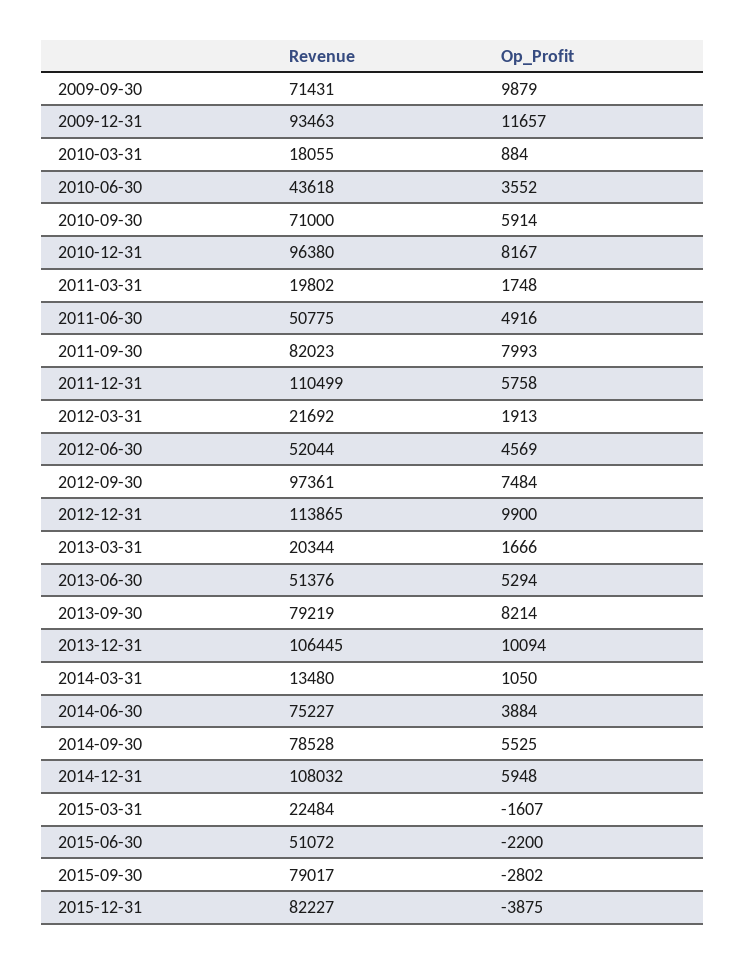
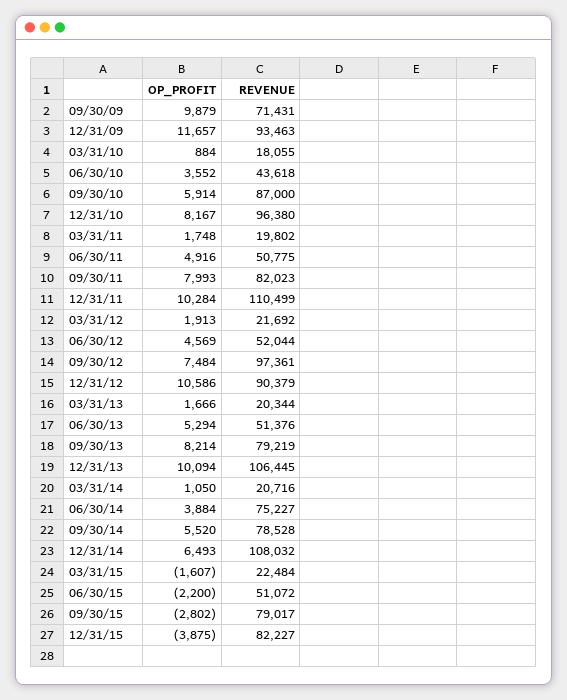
Revenue, 2010-09-30: 71000 -> 87000
Op_Profit, 2011-12-31: 5758 -> 10284
Revenue, 2012-12-31: 113865 -> 90379
Op_Profit, 2012-12-31: 9900 -> 10586
Revenue, 2014-03-31: 13480 -> 20716
Op_Profit, 2014-09-30: 5525 -> 5520
Op_Profit, 2014-12-31: 5948 -> 6493

